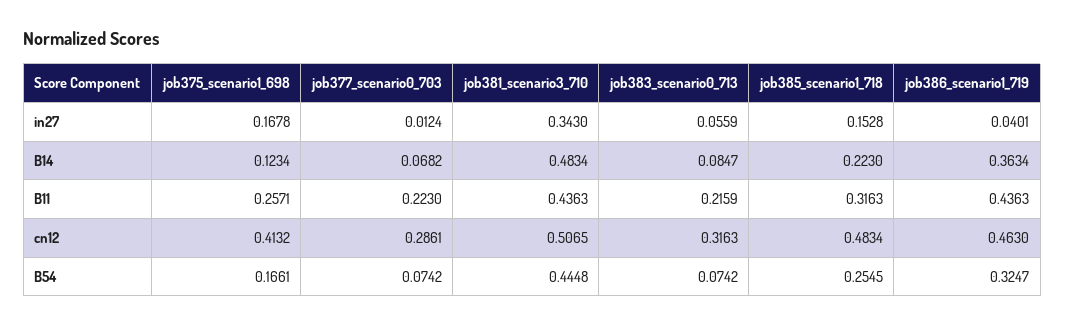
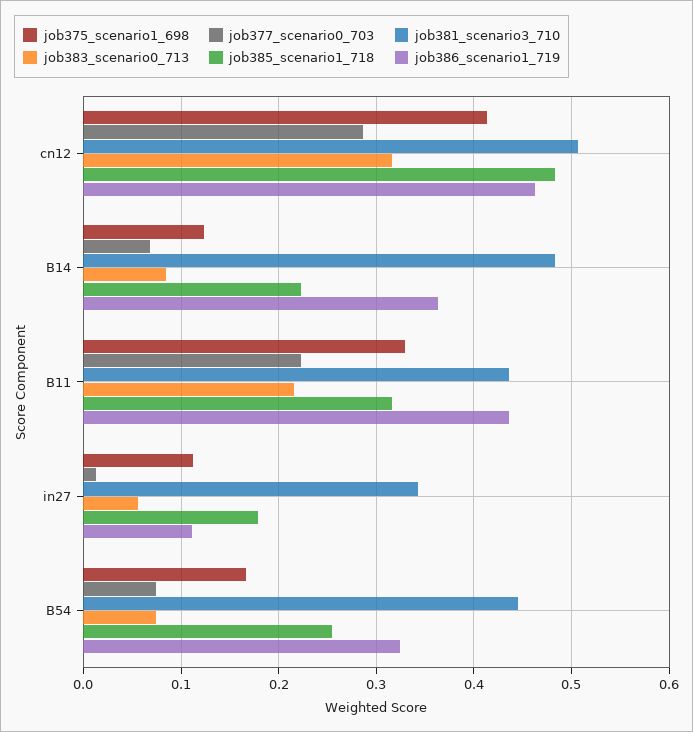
job375_scenario1_698, in27: 0.1678 -> 0.11
job385_scenario1_718, in27: 0.1528 -> 0.18
job386_scenario1_719, in27: 0.0401 -> 0.11
job375_scenario1_698, B11: 0.2571 -> 0.33

